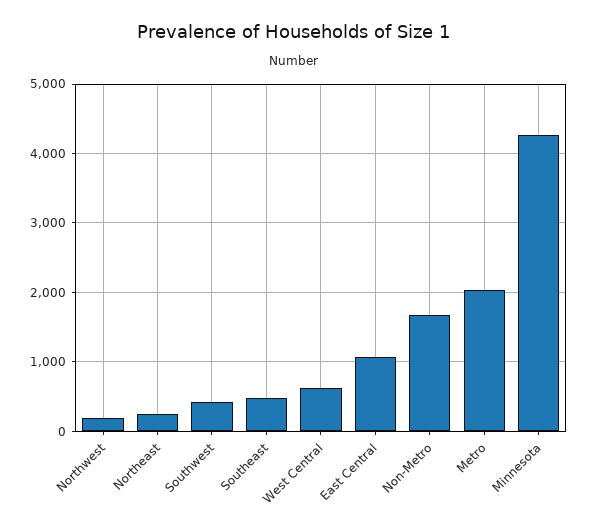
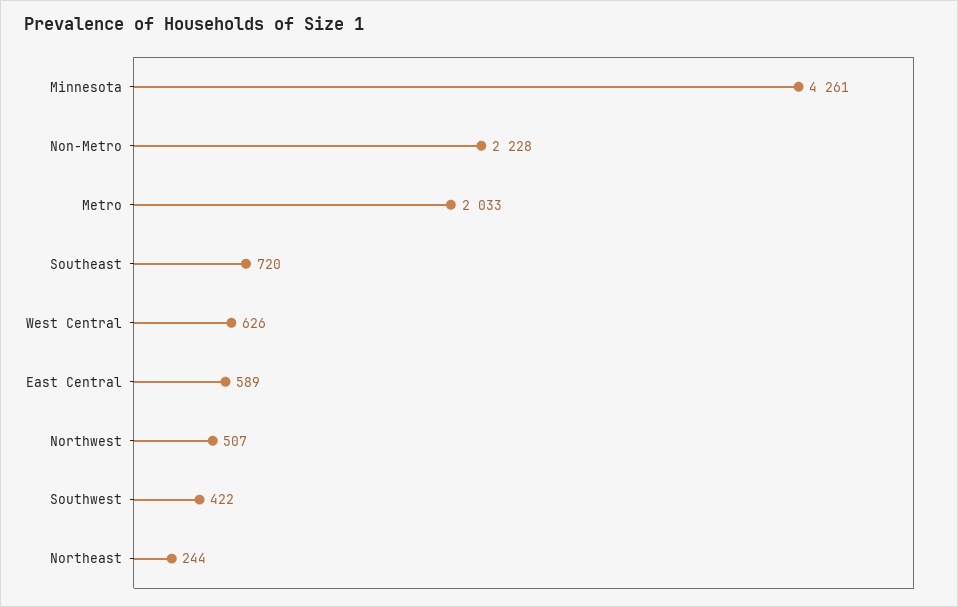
Northwest: 200 -> 507
Southeast: 500 -> 720
East Central: 1100 -> 589
Non-Metro: 1700 -> 2228

